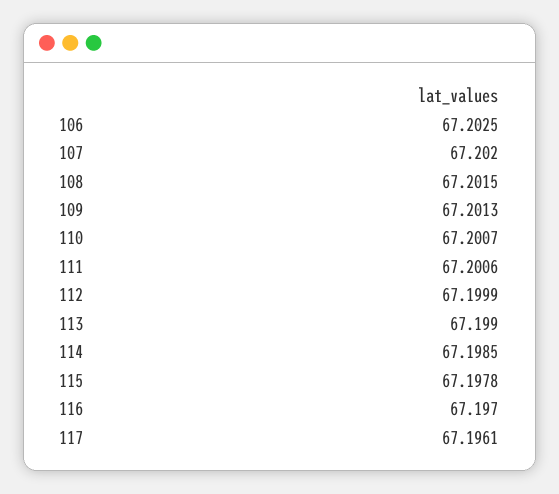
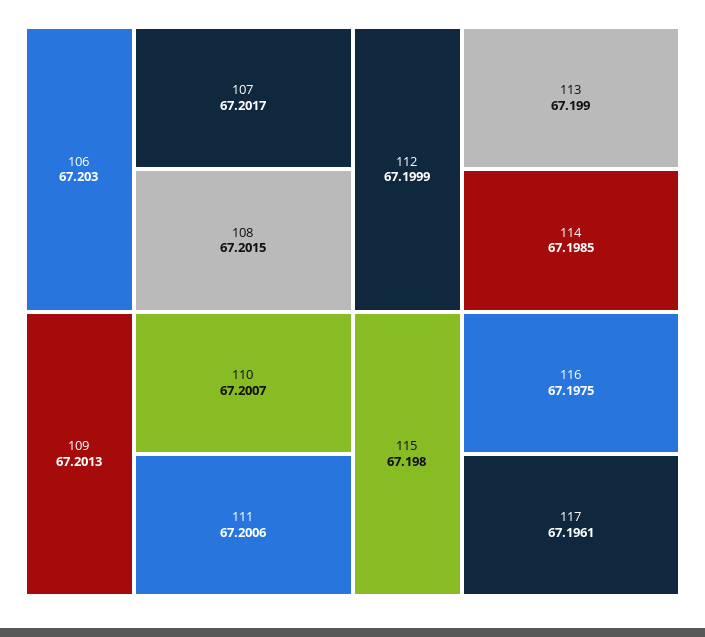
106: 67.2025 -> 67.203
107: 67.202 -> 67.2017
115: 67.1978 -> 67.198
116: 67.197 -> 67.1975

